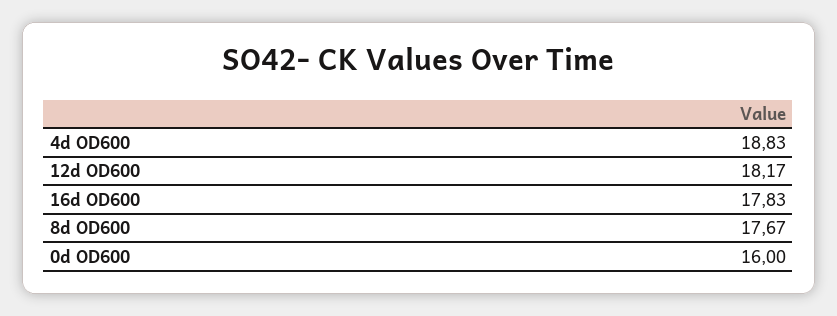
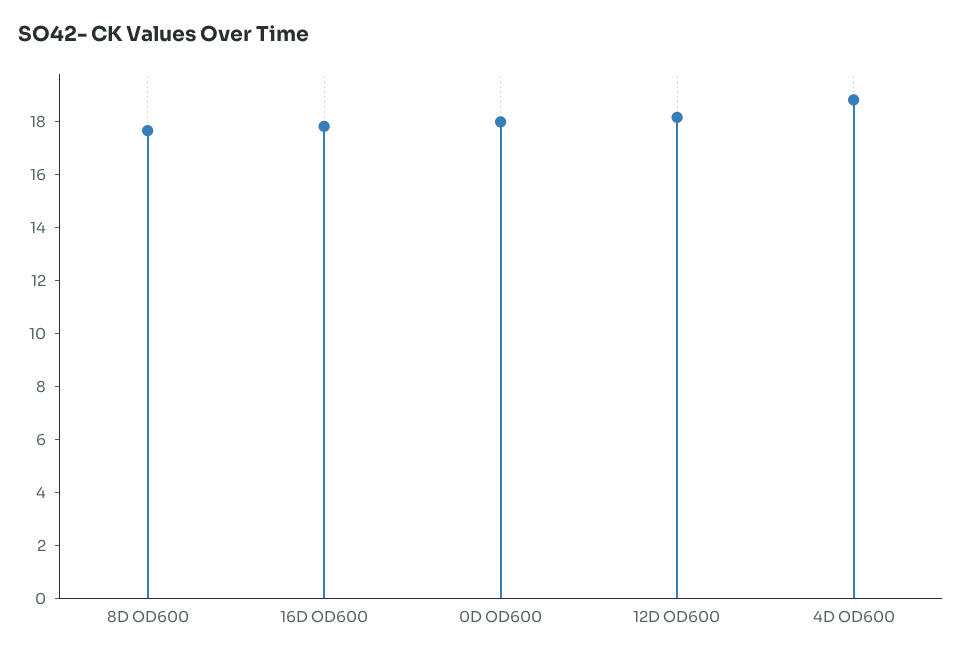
0d OD600: 16 -> 18

